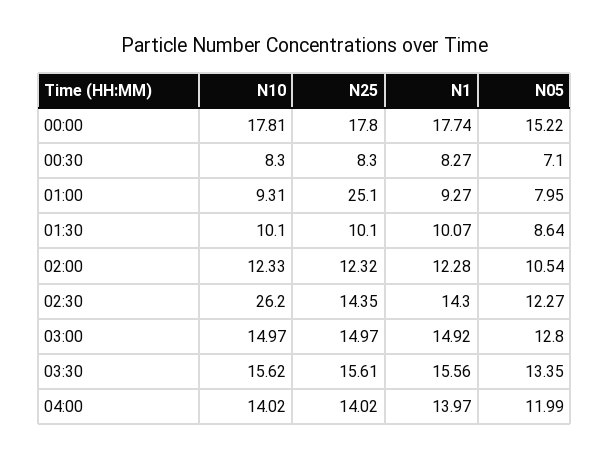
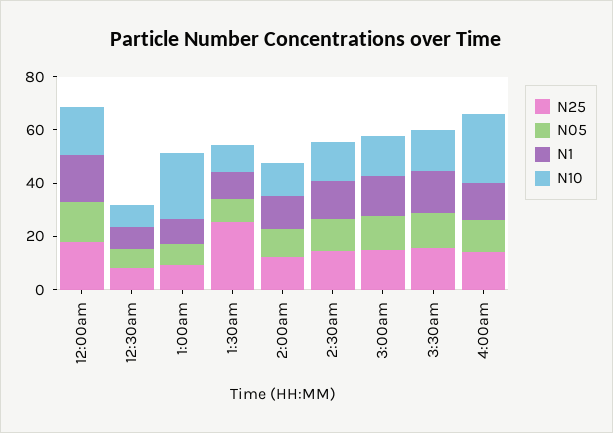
N10, 01:00: 9.31 -> 25
N25, 01:00: 25.1 -> 10
N25, 01:30: 10.1 -> 25
N10, 02:30: 26.2 -> 15
N10, 04:00: 14.02 -> 25

